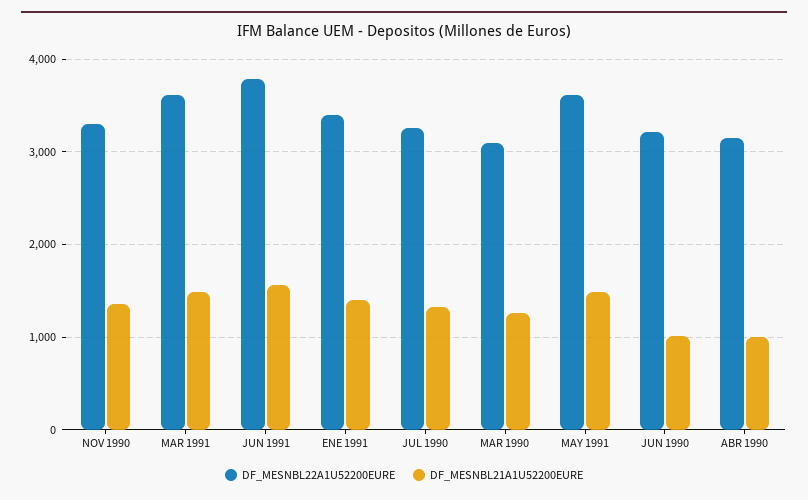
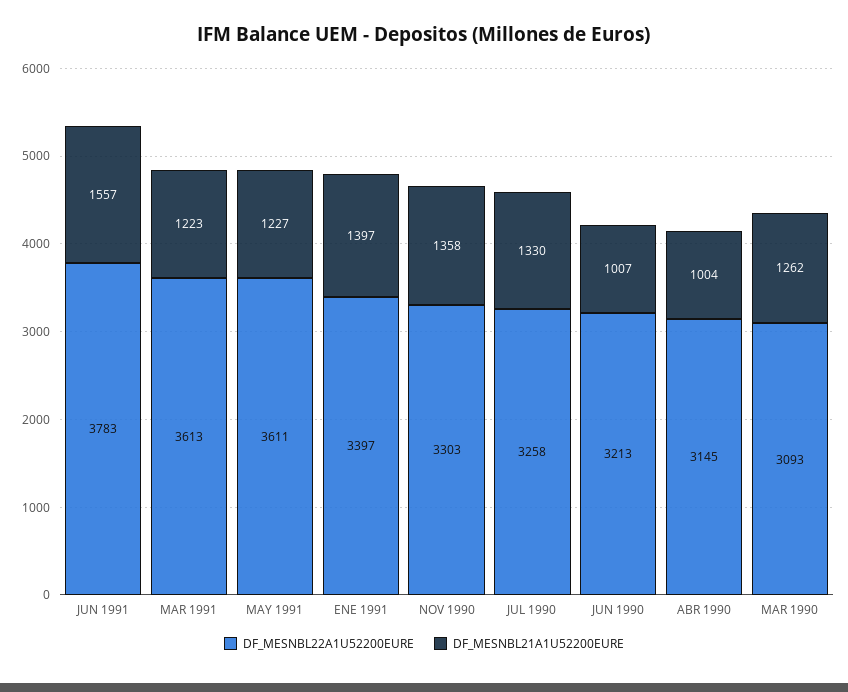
DF_MESNBL21A1U52200EURE, MAR 1991: 1500 -> 1223
DF_MESNBL21A1U52200EURE, MAY 1991: 1500 -> 1227

